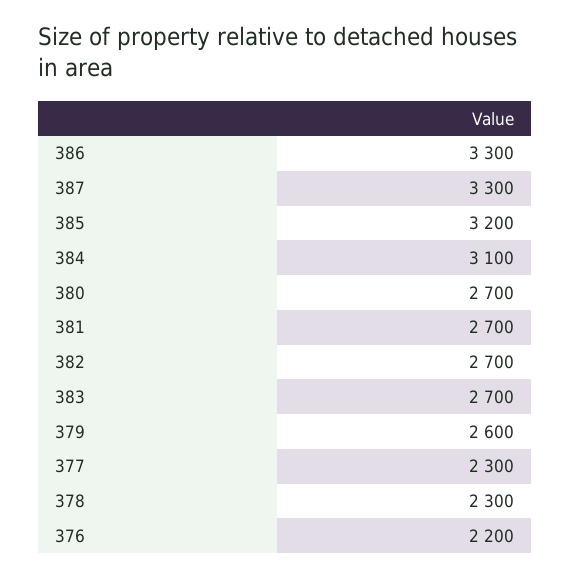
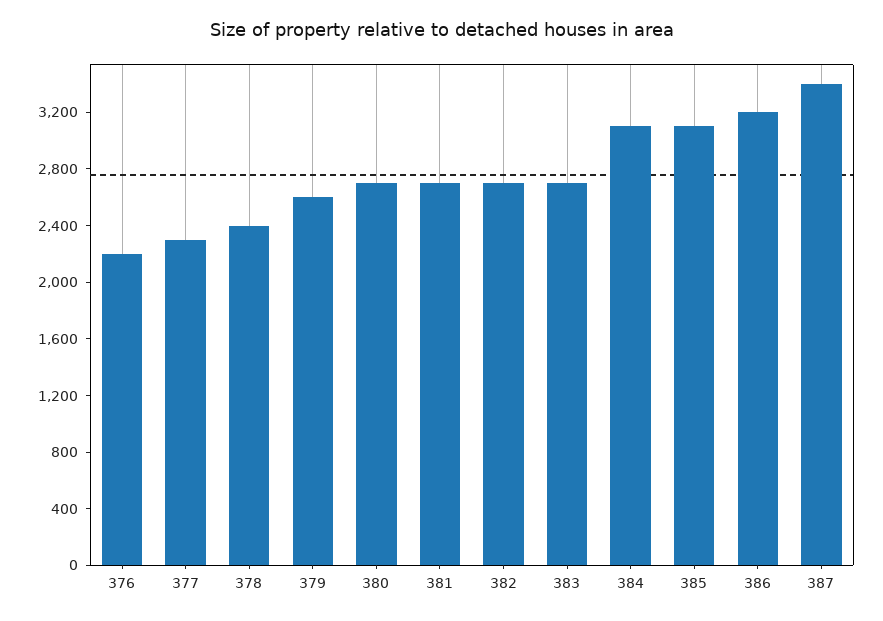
386: 3300 -> 3200
387: 3300 -> 3400
385: 3200 -> 3100
378: 2300 -> 2400

